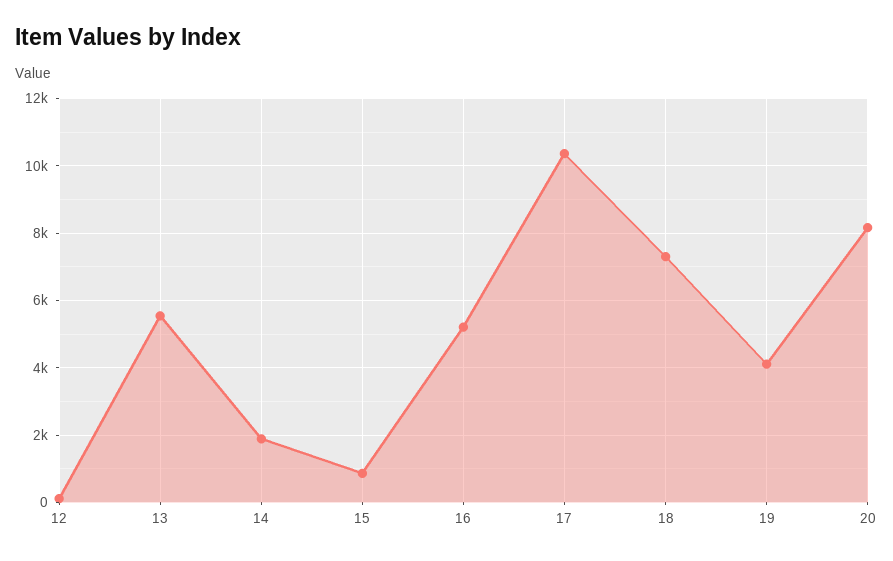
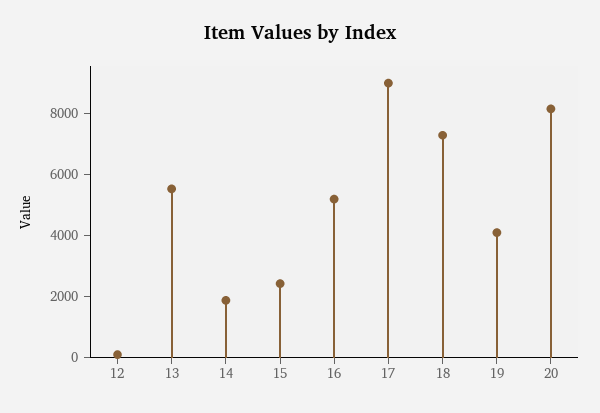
15: 800 -> 2500
17: 10400 -> 9000

